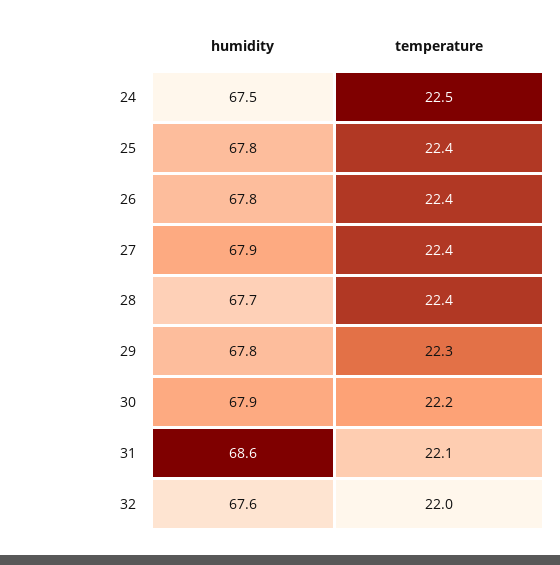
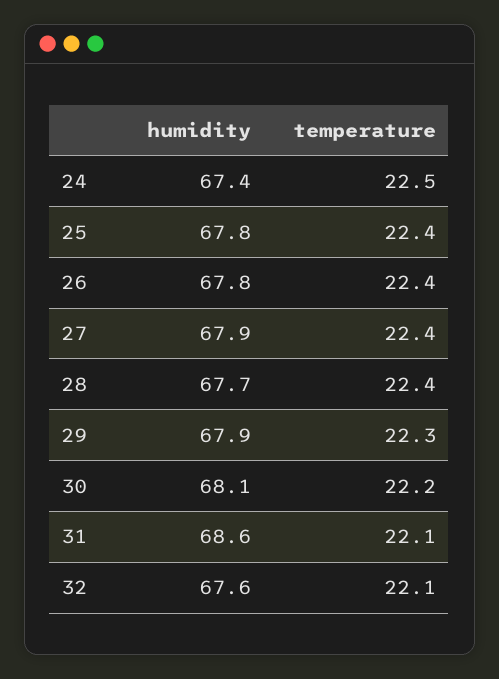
humidity, 24: 67.5 -> 67.4
humidity, 29: 67.8 -> 67.9
humidity, 30: 67.9 -> 68.1
temperature, 32: 22 -> 22.1

